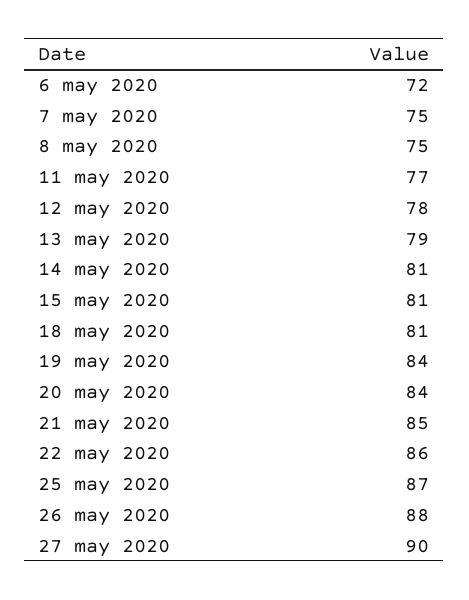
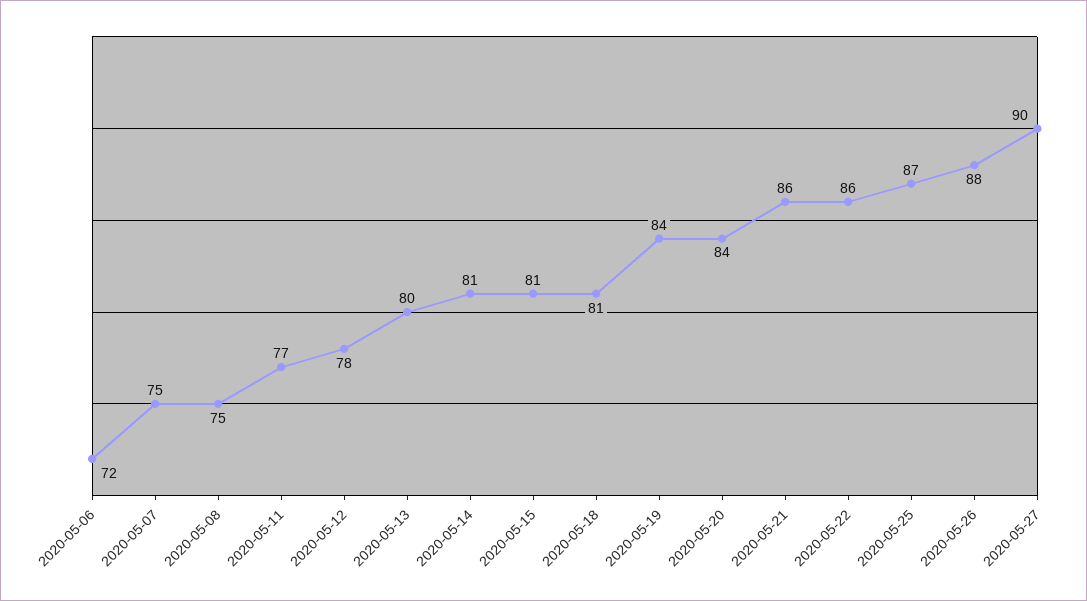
13 may 2020: 79 -> 80
21 may 2020: 85 -> 86

